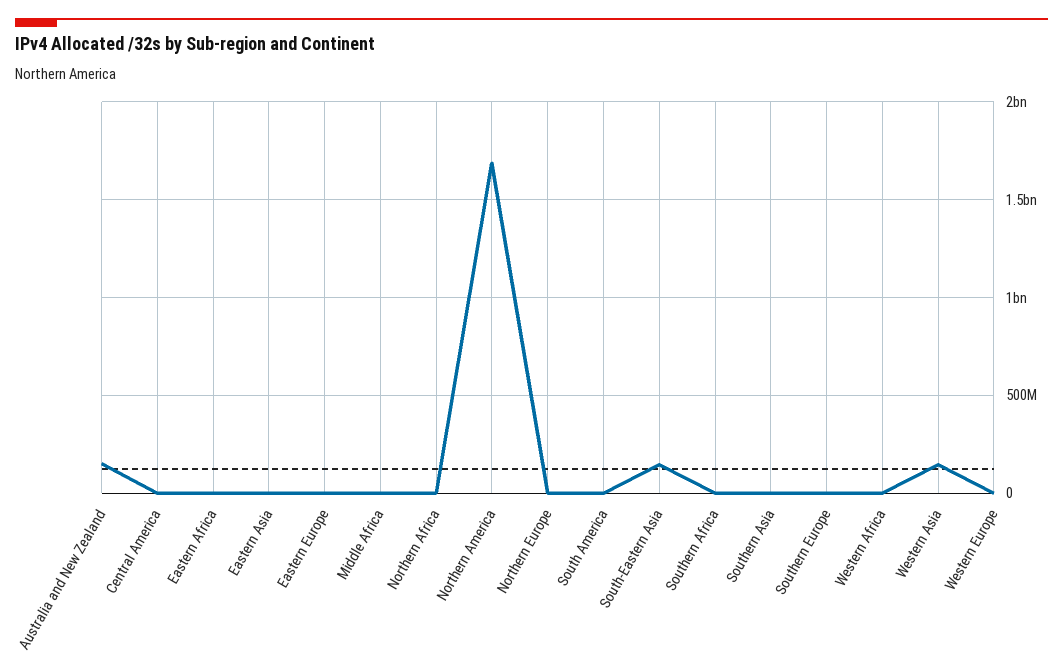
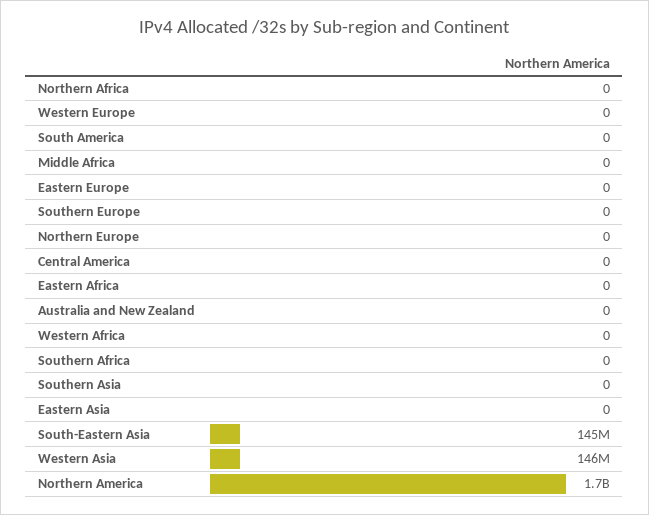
Australia and New Zealand: 150000000 -> 0

